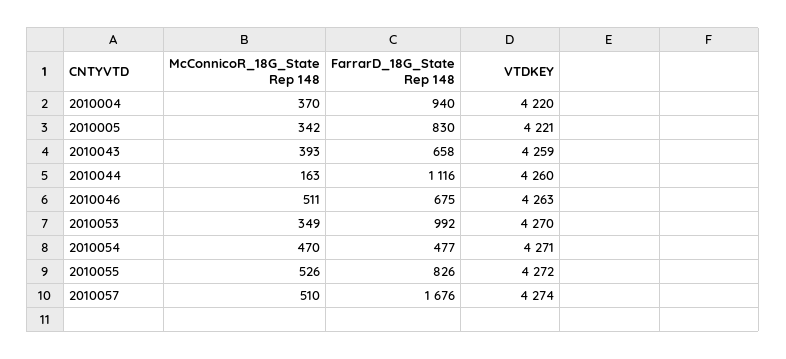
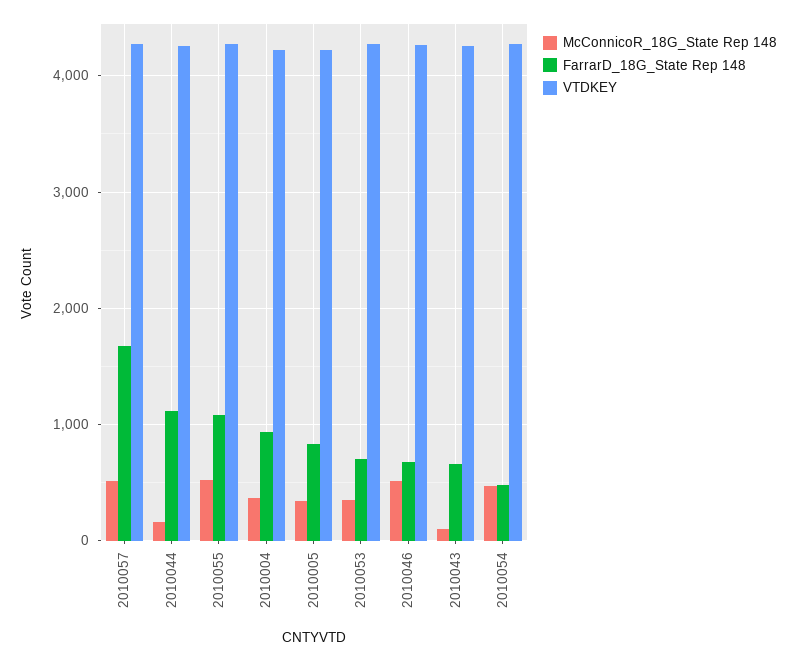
McConnicoR_18G_State Rep 148, 2010043: 393 -> 100
FarrarD_18G_State Rep 148, 2010053: 992 -> 700
FarrarD_18G_State Rep 148, 2010055: 826 -> 1100

